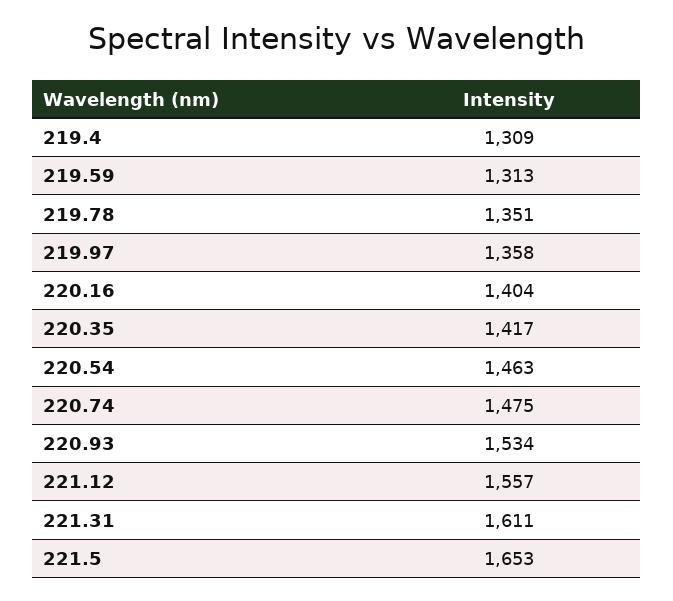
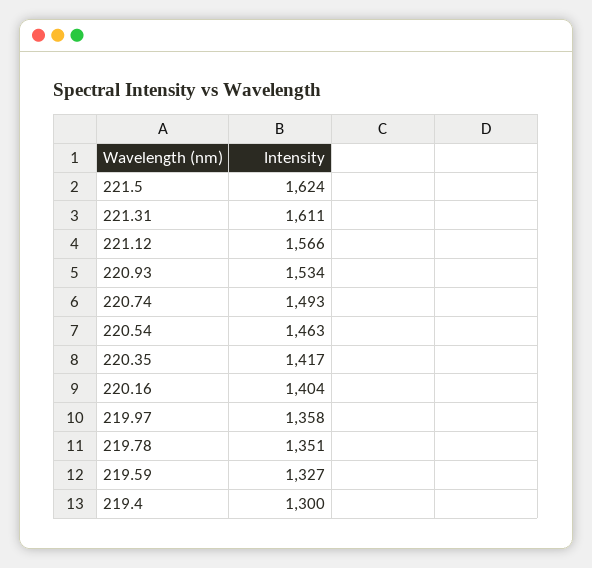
219.4: 1309 -> 1300
219.59: 1313 -> 1327
220.74: 1475 -> 1493
221.12: 1557 -> 1566
221.5: 1653 -> 1624

